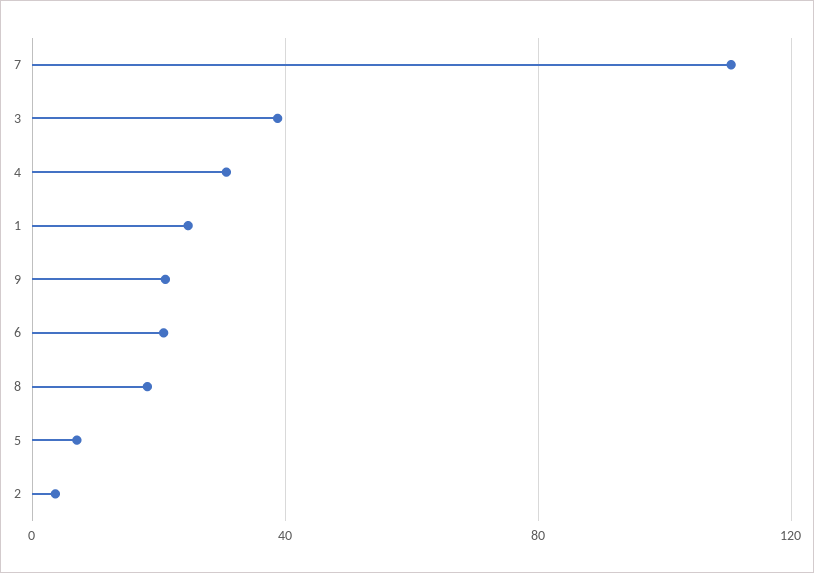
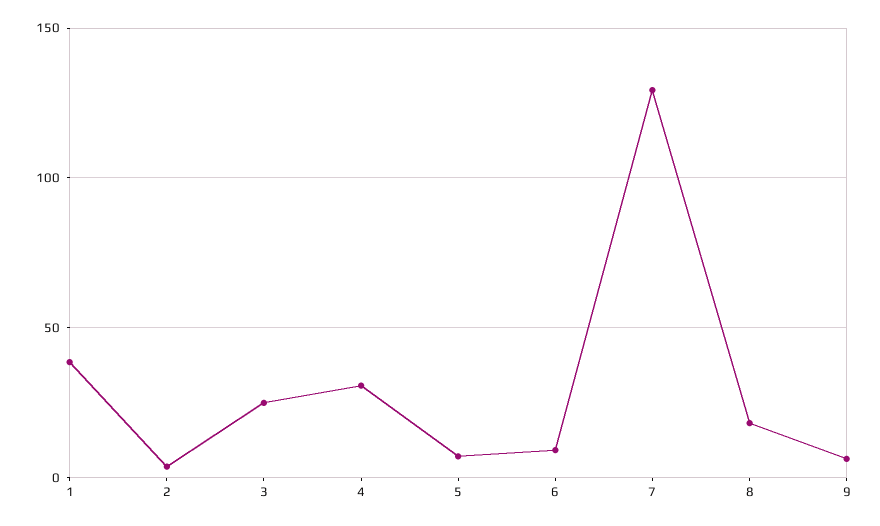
7: 110 -> 130
3: 40 -> 25
1: 25 -> 40
9: 20 -> 5
6: 20 -> 10

